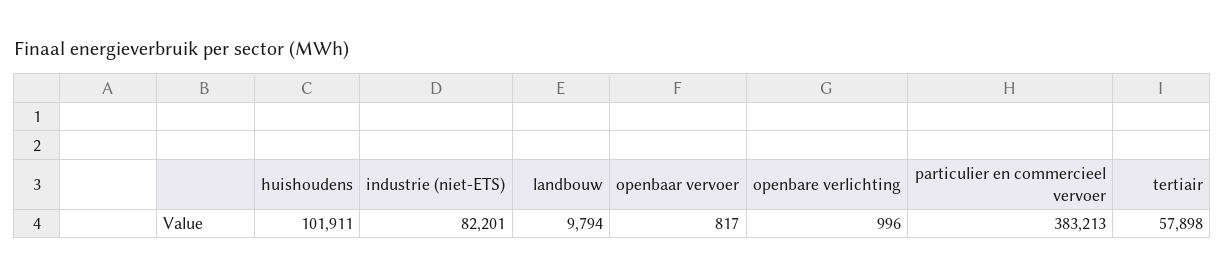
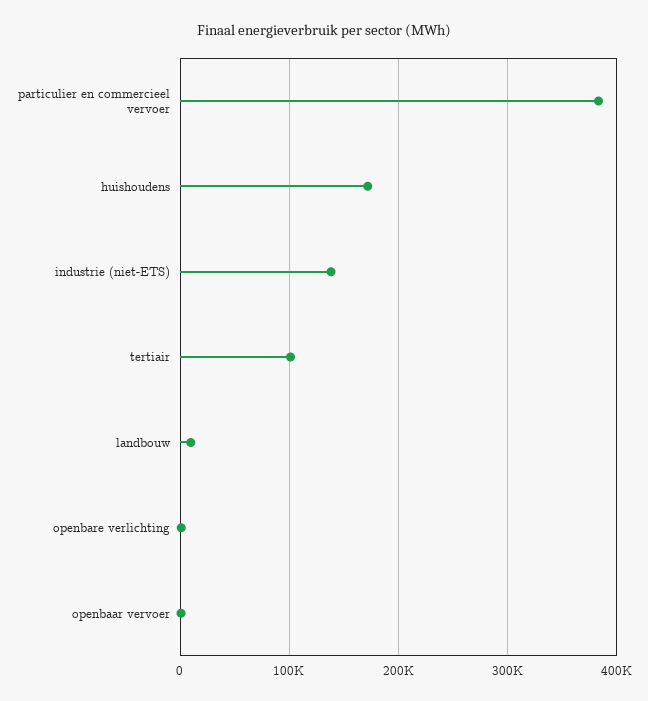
huishoudens: 101911 -> 170000
industrie (niet-ETS): 82201 -> 140000
tertiair: 57898 -> 100000

